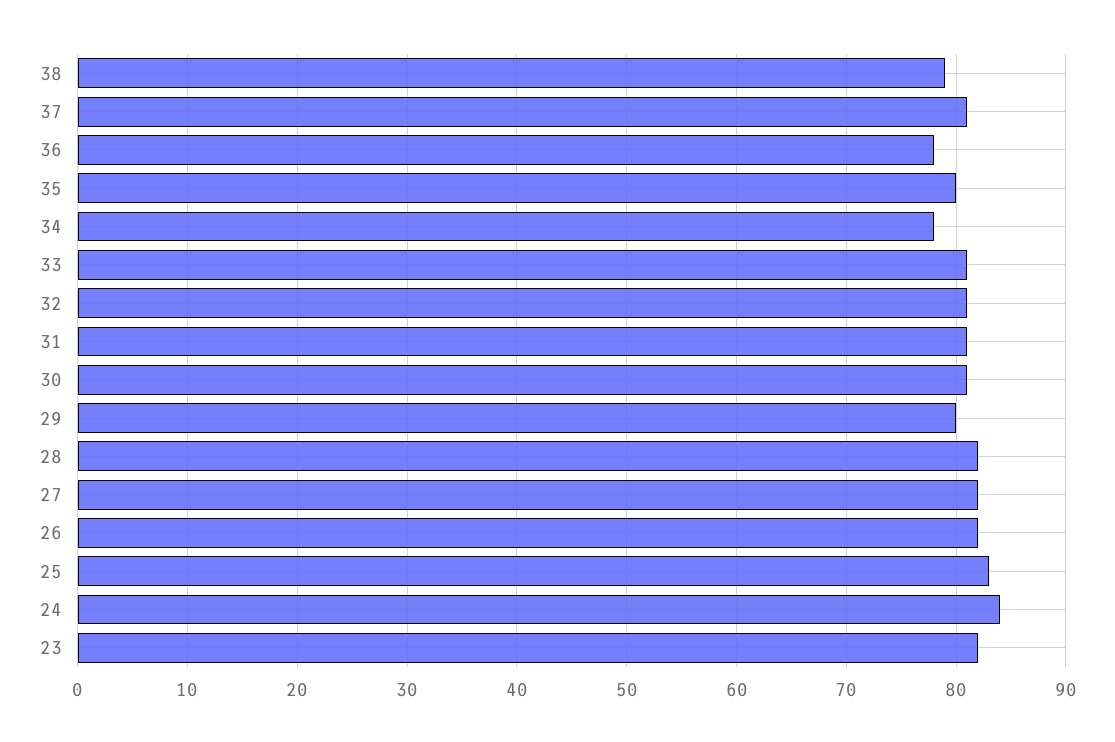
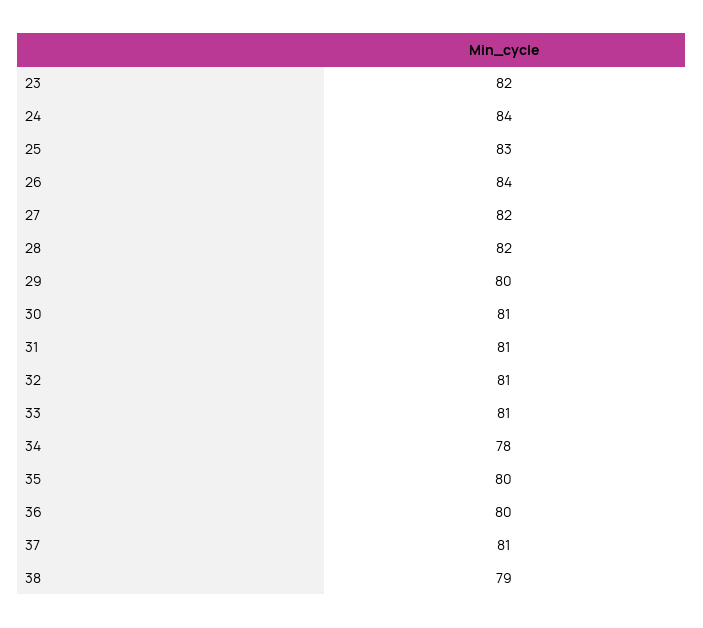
36: 78 -> 80
26: 82 -> 84

